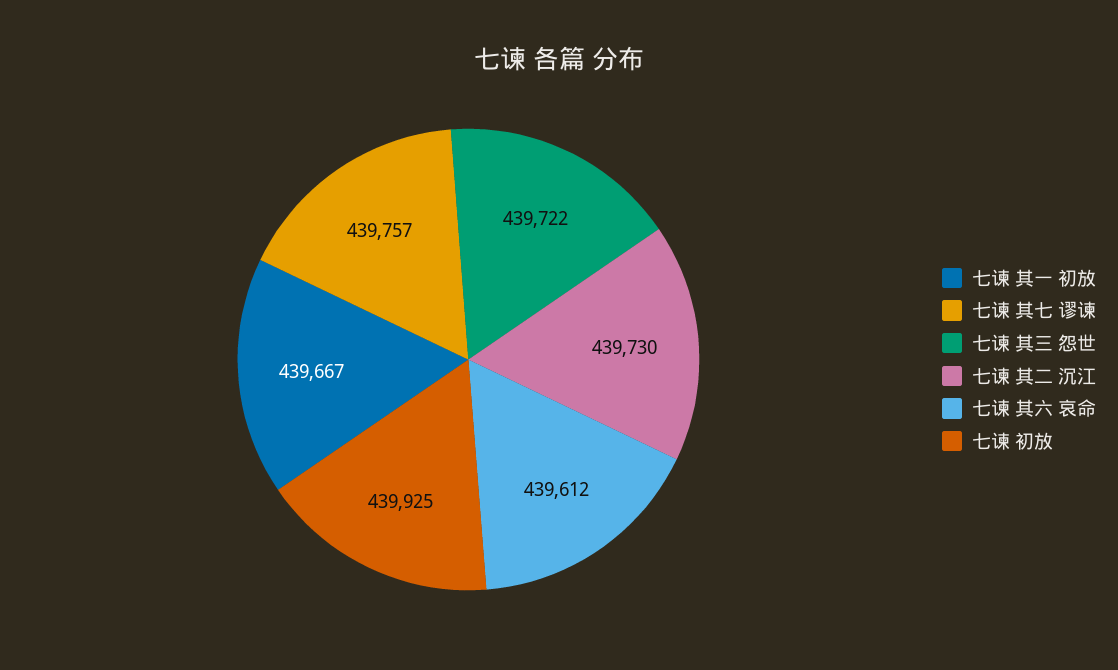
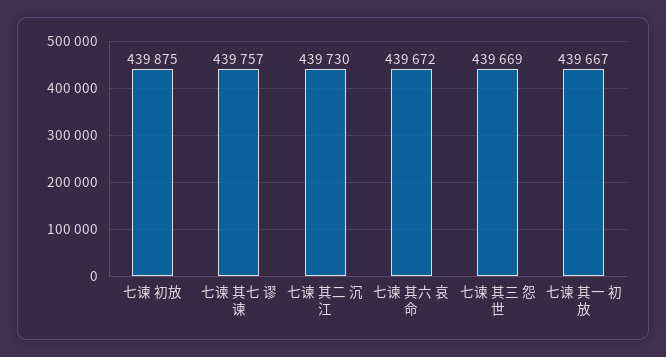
七谏 其三 怨世: 439722 -> 439669
七谏 其六 哀命: 439612 -> 439672
七谏 初放: 439925 -> 439875

